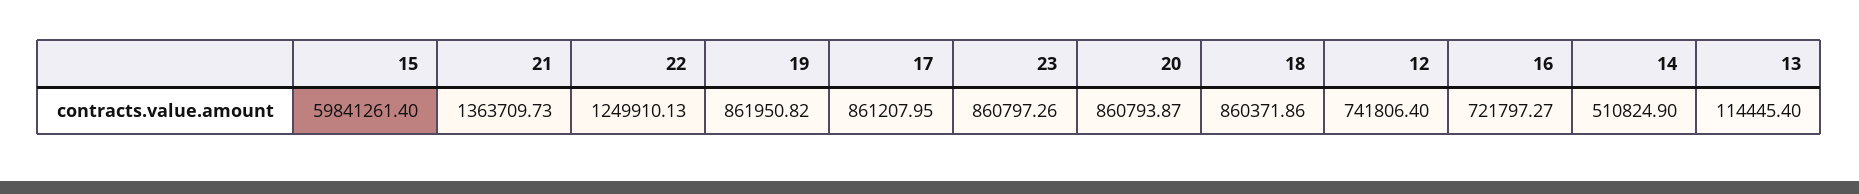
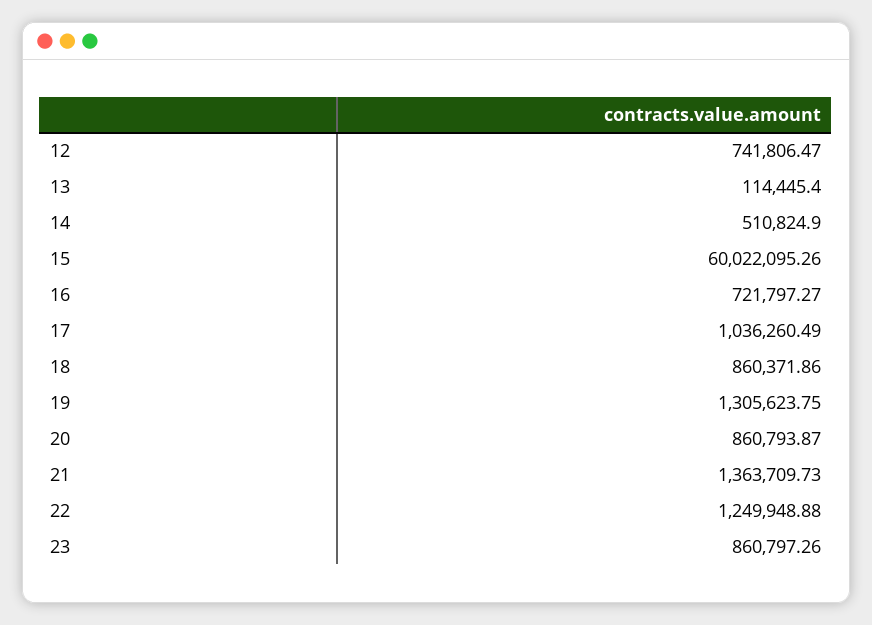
15: 59841261.4 -> 60022095.26
22: 1249910.13 -> 1249948.88
19: 861950.82 -> 1305623.75
17: 861207.95 -> 1036260.49
12: 741806.4 -> 741806.47

